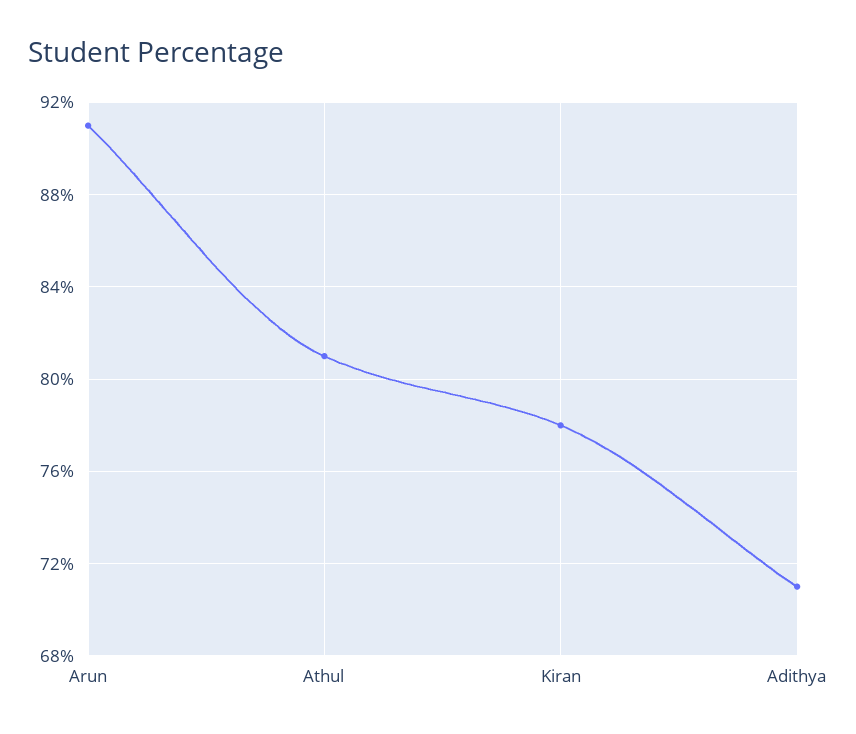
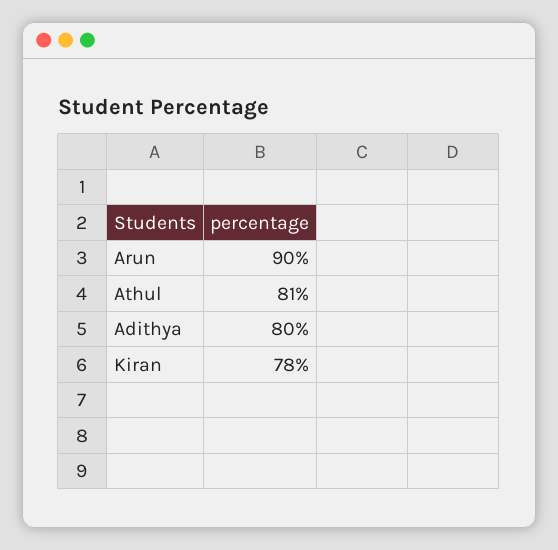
Arun: 91 -> 90
Adithya: 71 -> 80

